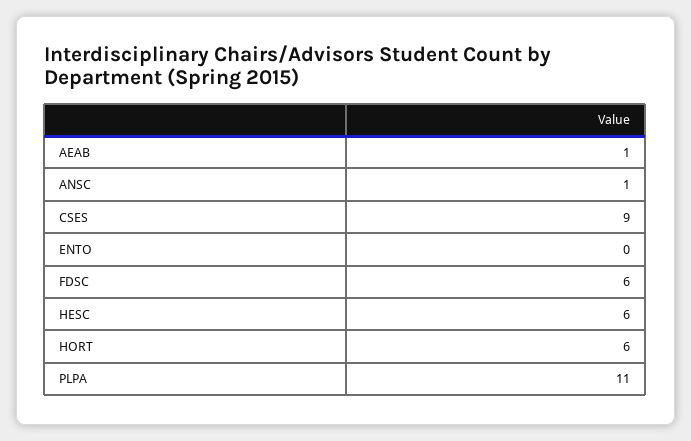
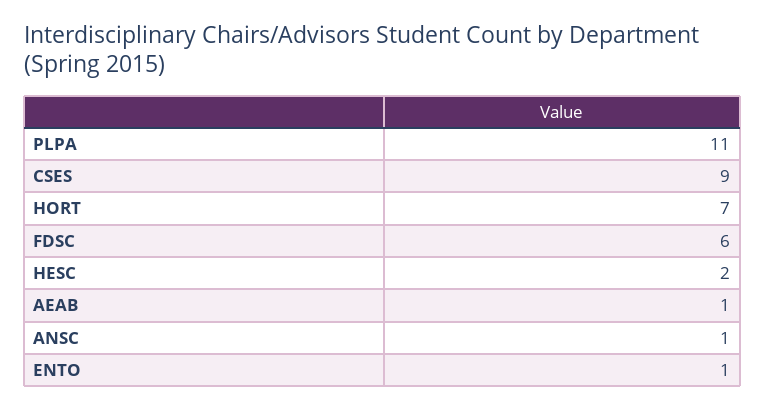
ENTO: 0 -> 1
HESC: 6 -> 2
HORT: 6 -> 7

